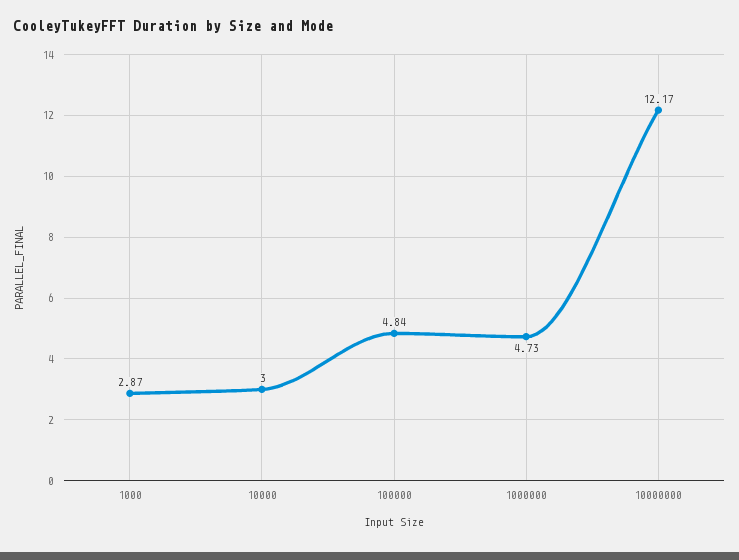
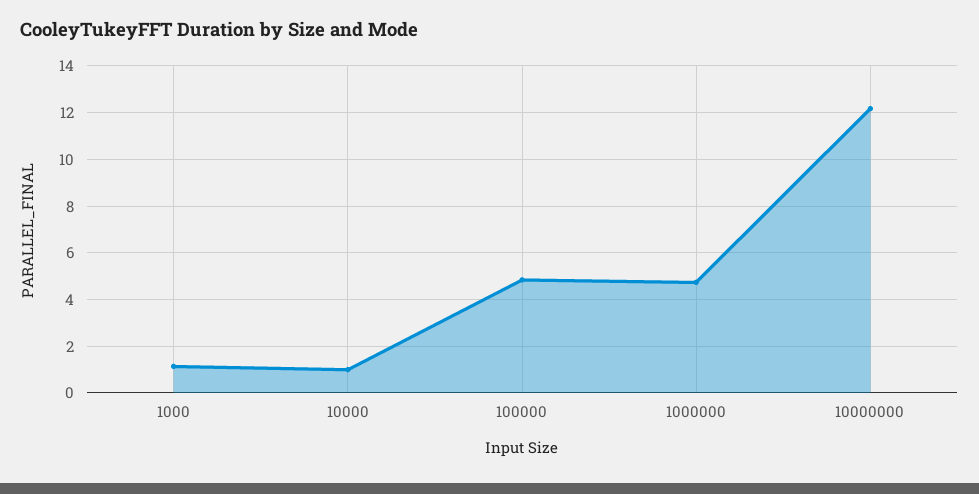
1000: 2.87 -> 1
10000: 3 -> 1

